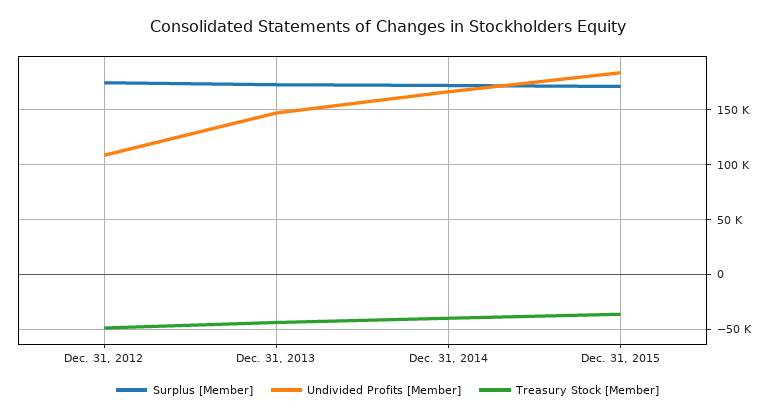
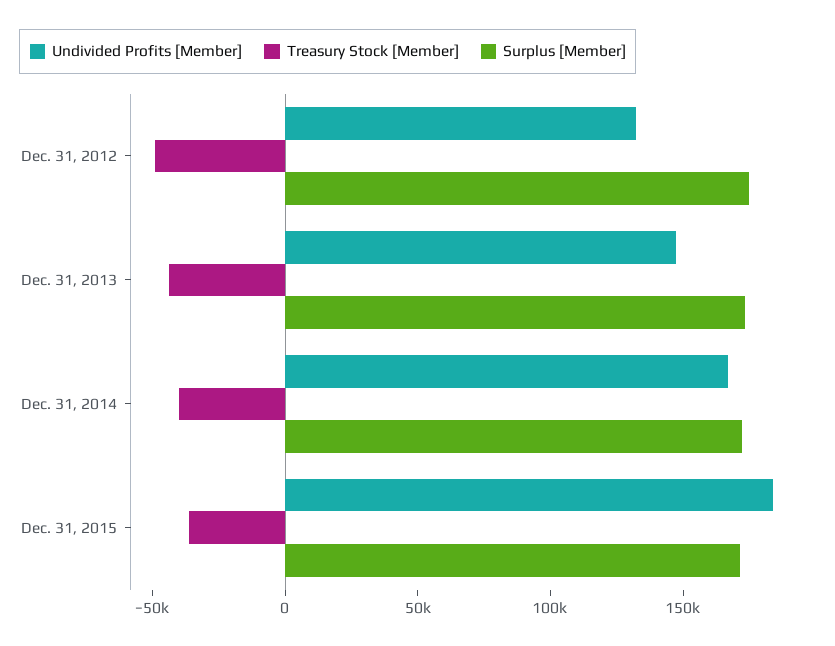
Undivided Profits [Member], Dec. 31, 2012: 110000 -> 130000

